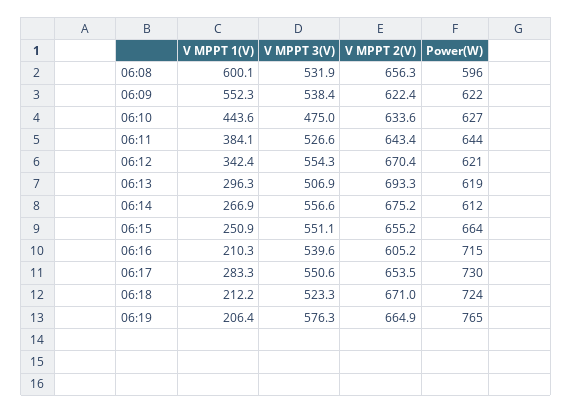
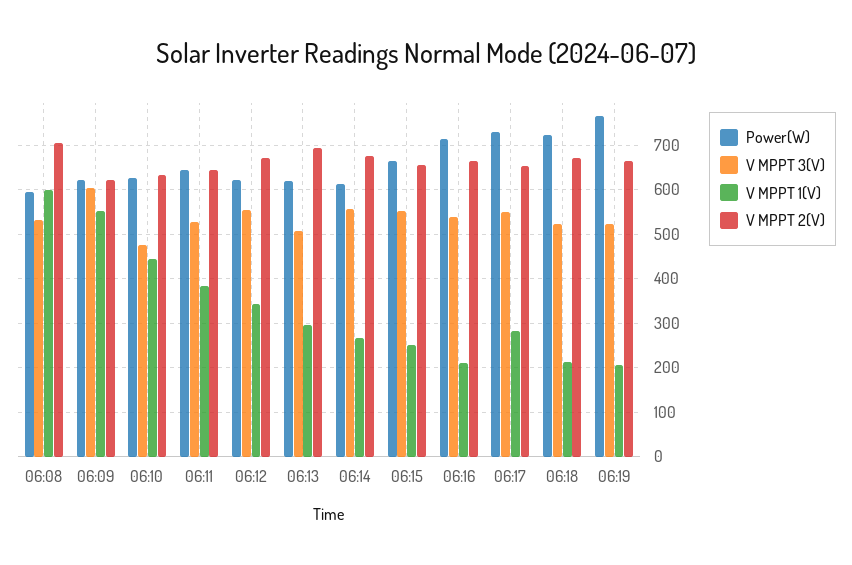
V MPPT 2(V), 06:08: 656.3 -> 700
V MPPT 3(V), 06:09: 538.4 -> 600
V MPPT 2(V), 06:16: 605.2 -> 660
V MPPT 3(V), 06:19: 576.3 -> 520

